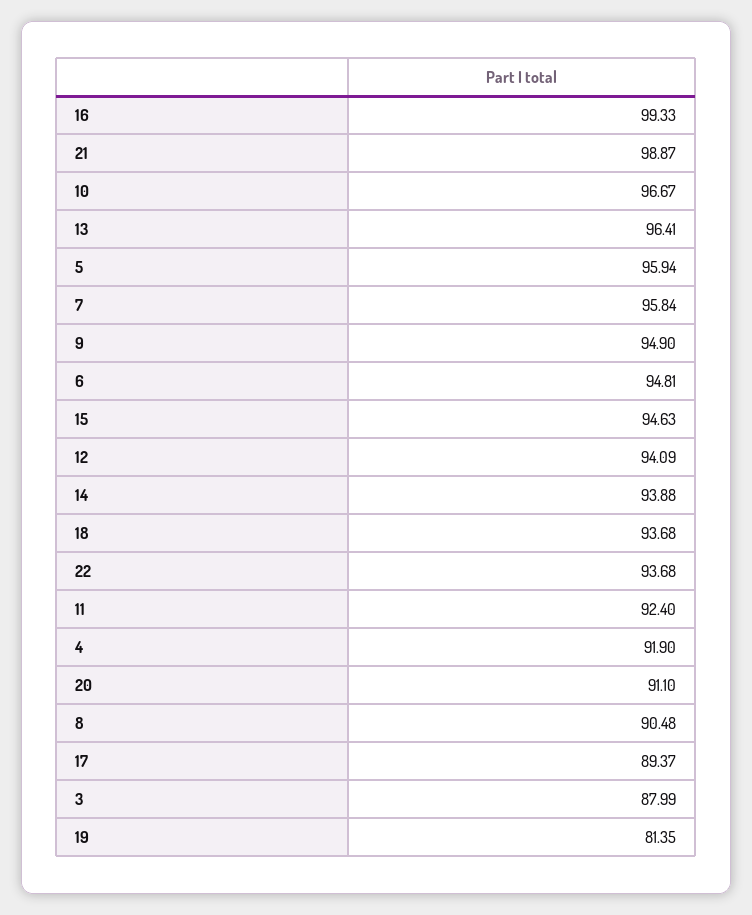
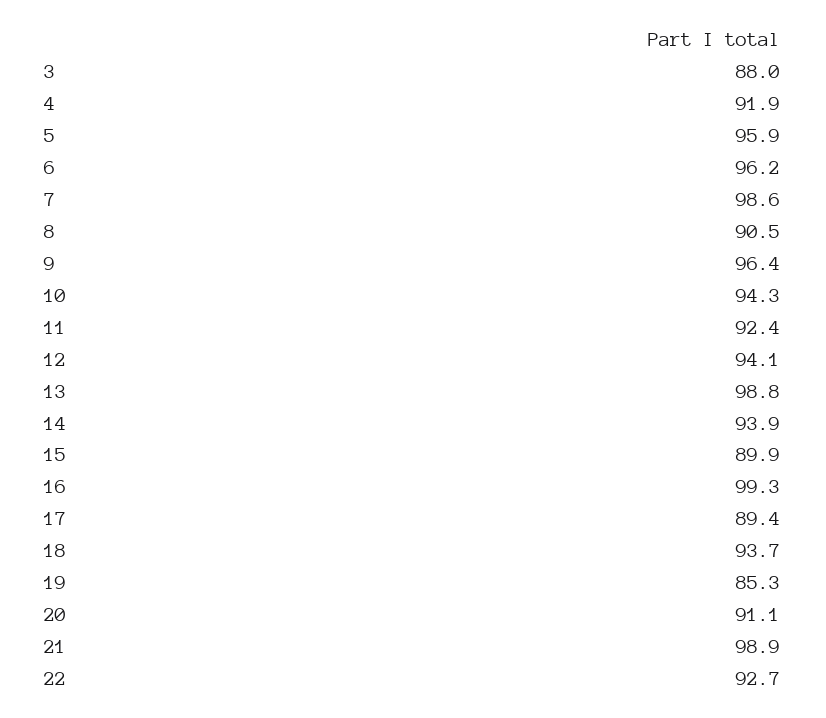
10: 96.67 -> 94.3
13: 96.41 -> 98.8
7: 95.84 -> 98.6
9: 94.9 -> 96.4
6: 94.81 -> 96.2
15: 94.63 -> 89.9
22: 93.68 -> 92.7
19: 81.35 -> 85.3

